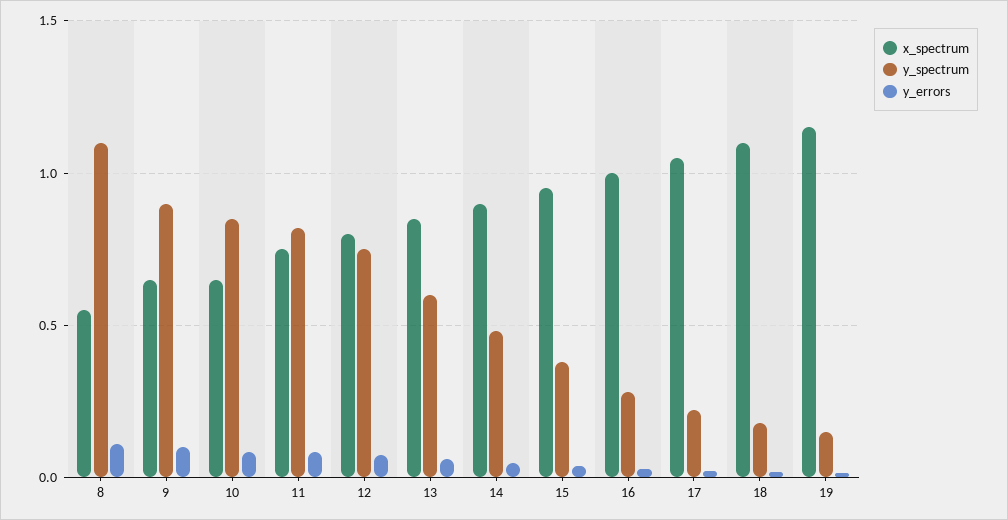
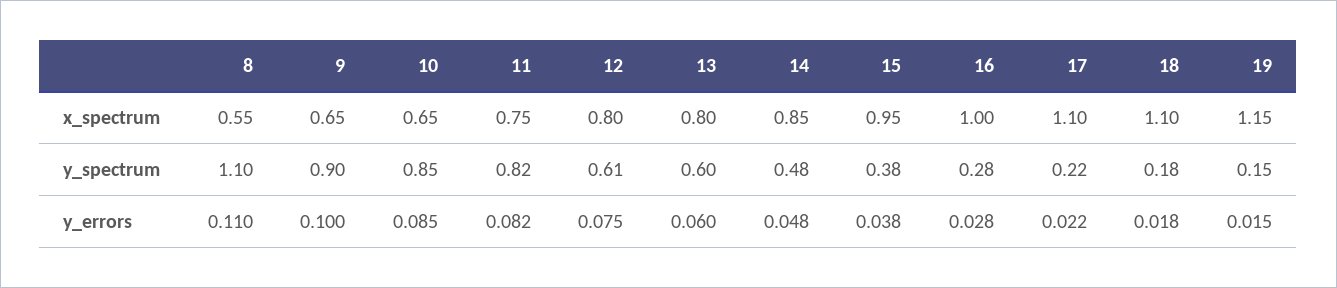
y_spectrum, 12: 0.75 -> 0.61
x_spectrum, 13: 0.85 -> 0.8
x_spectrum, 14: 0.9 -> 0.85
x_spectrum, 17: 1.05 -> 1.1

